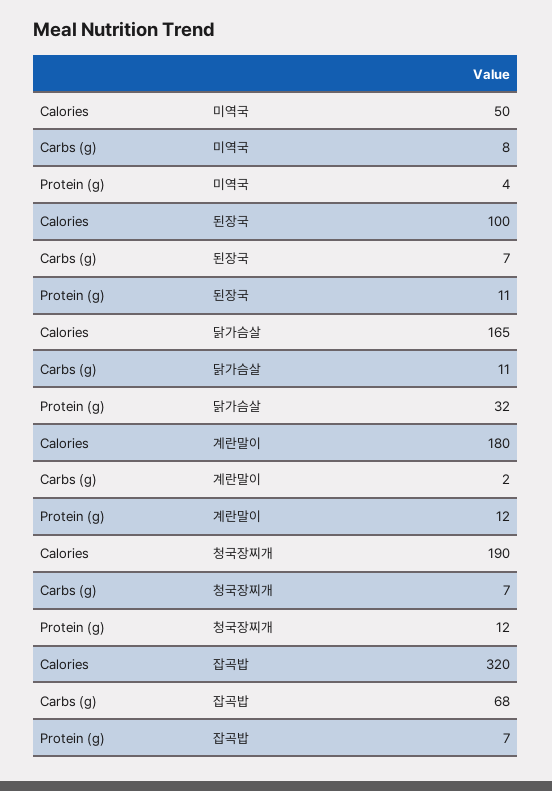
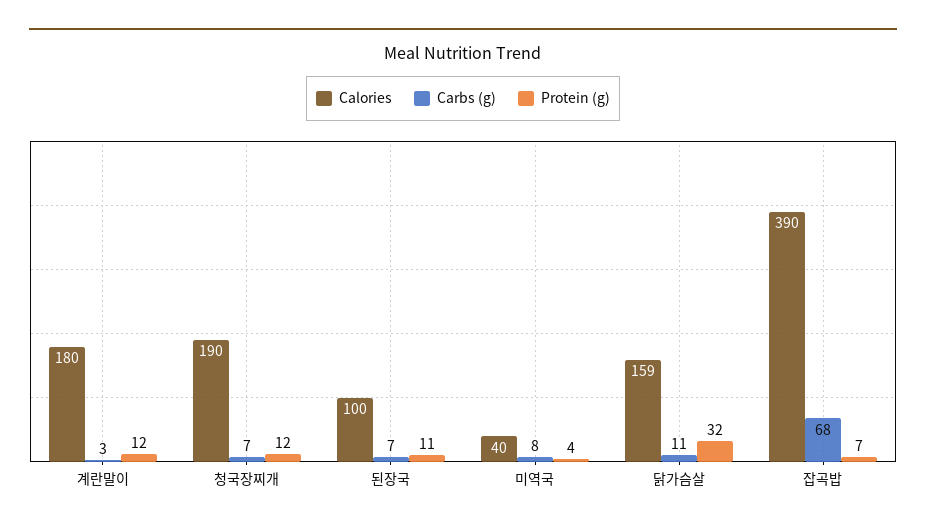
Calories, 미역국: 50 -> 40
Calories, 닭가슴살: 165 -> 159
Carbs (g), 계란말이: 2 -> 3
Calories, 잡곡밥: 320 -> 390

